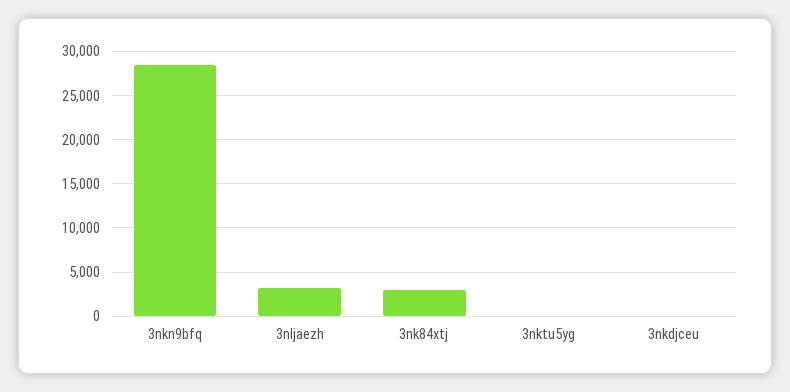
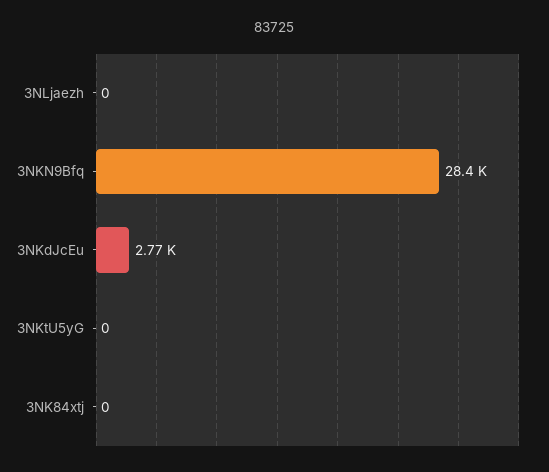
3nljaezh: 3000 -> 0
3nk84xtj: 3000 -> 0
3nkdjceu: 0 -> 2770

